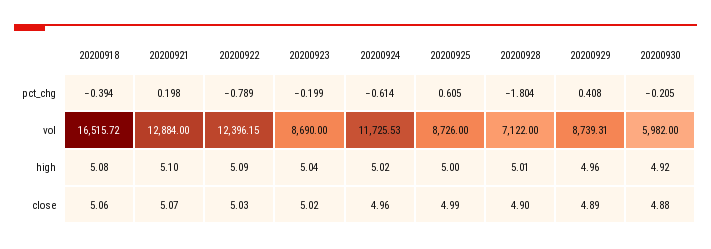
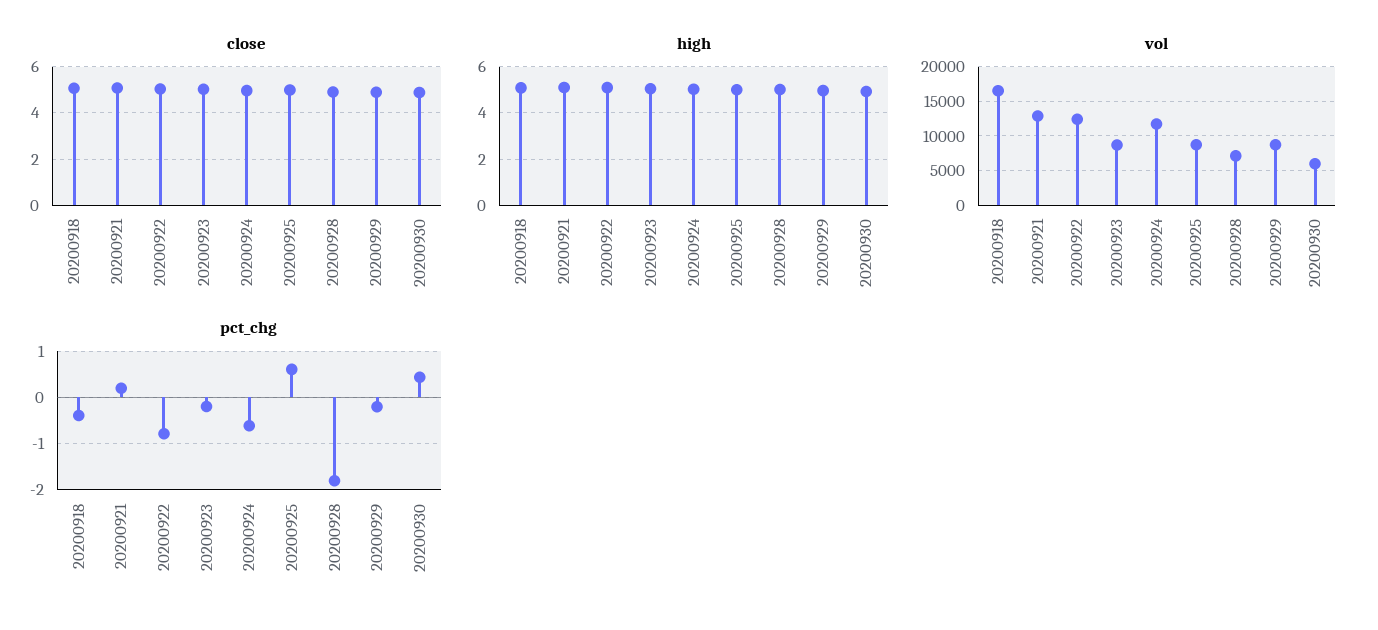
pct_chg, 20200929: 0.408 -> -0.2
pct_chg, 20200930: -0.205 -> 0.4

